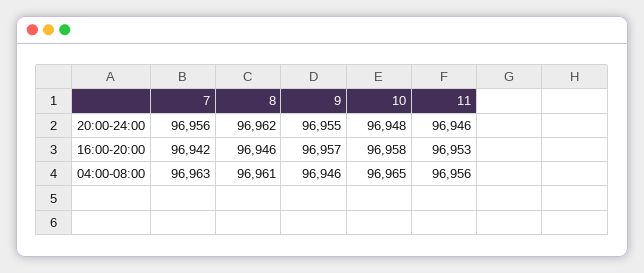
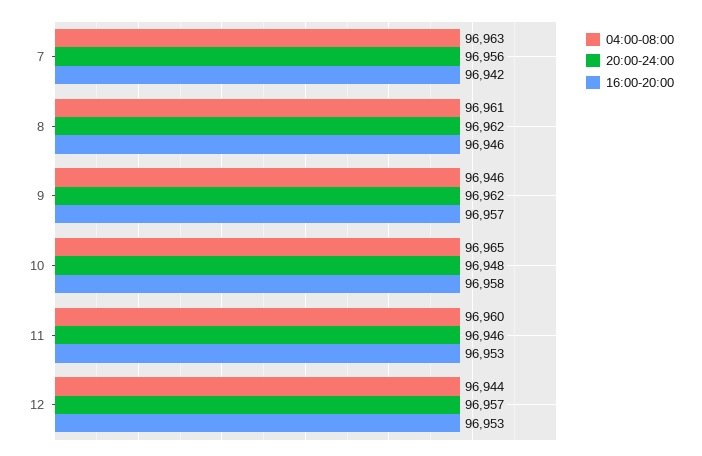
20:00-24:00, 9: 96955 -> 96962
04:00-08:00, 11: 96956 -> 96960
04:00-08:00, 12: none -> 96944
20:00-24:00, 12: none -> 96957
16:00-20:00, 12: none -> 96953

